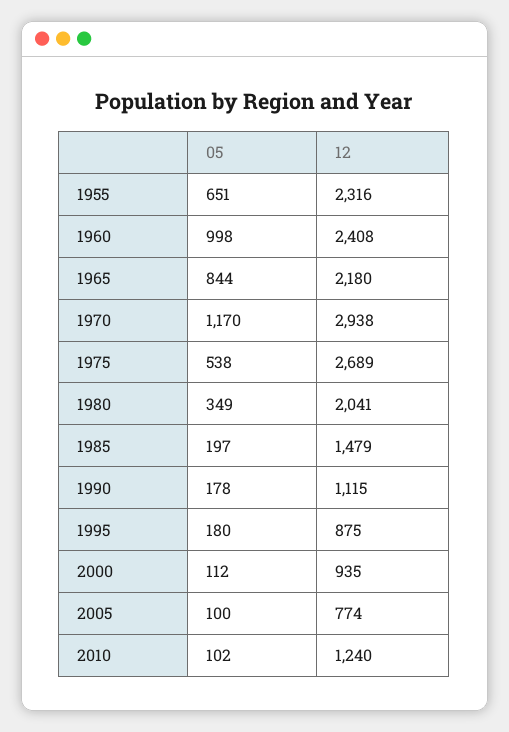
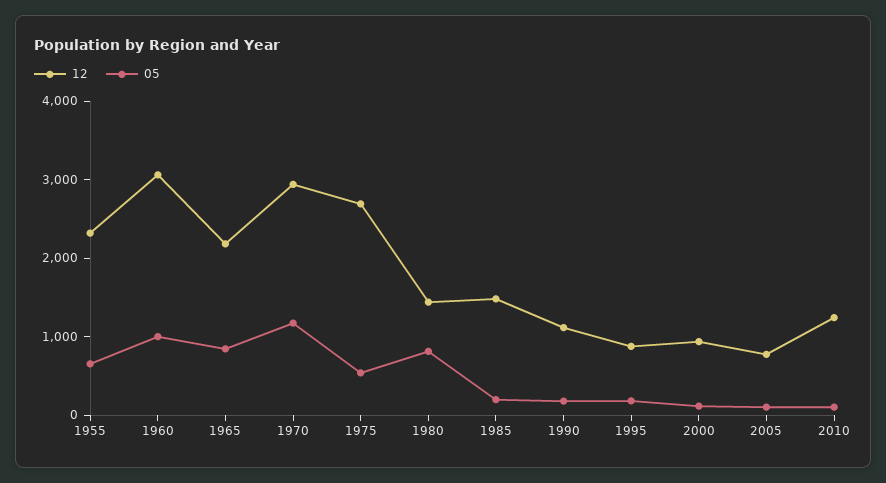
12, 1960: 2408 -> 3000
05, 1980: 349 -> 800
12, 1980: 2041 -> 1400

